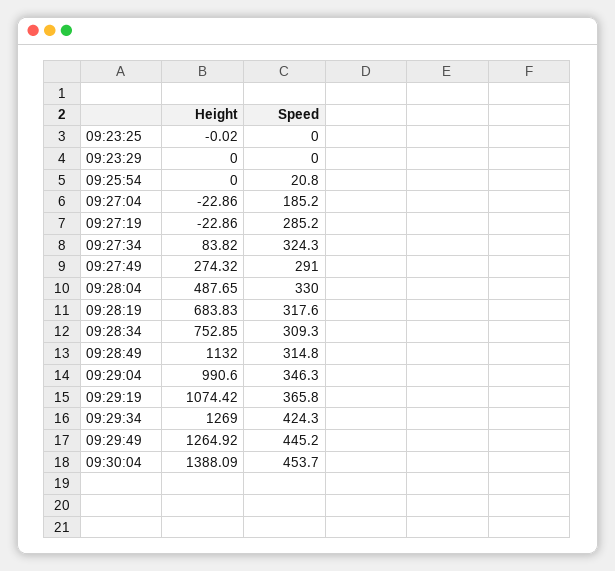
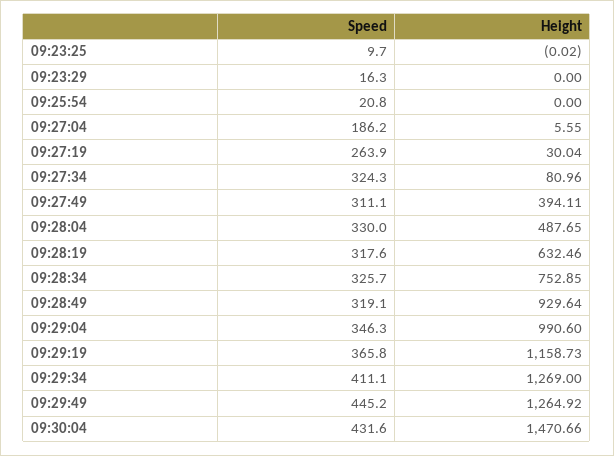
Speed, 09:23:25: 0 -> 9.7
Speed, 09:23:29: 0 -> 16.3
Height, 09:27:04: -22.86 -> 5.55
Speed, 09:27:04: 185.2 -> 186.2
Height, 09:27:19: -22.86 -> 30.04
Speed, 09:27:19: 285.2 -> 263.9
Height, 09:27:34: 83.82 -> 80.96
Height, 09:27:49: 274.32 -> 394.11
Speed, 09:27:49: 291 -> 311.1
Height, 09:28:19: 683.83 -> 632.46
Speed, 09:28:34: 309.3 -> 325.7
Height, 09:28:49: 1132 -> 929.64
Speed, 09:28:49: 314.8 -> 319.1
Height, 09:29:19: 1074.42 -> 1158.73
Speed, 09:29:34: 424.3 -> 411.1
Height, 09:30:04: 1388.09 -> 1470.66
Speed, 09:30:04: 453.7 -> 431.6

